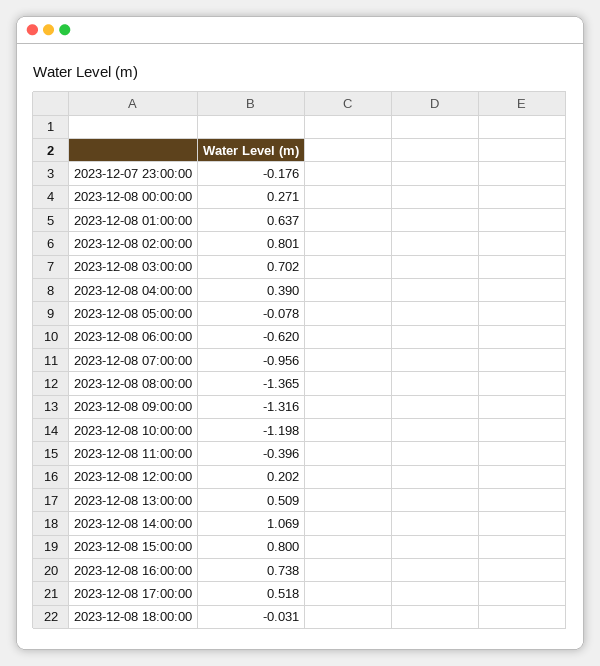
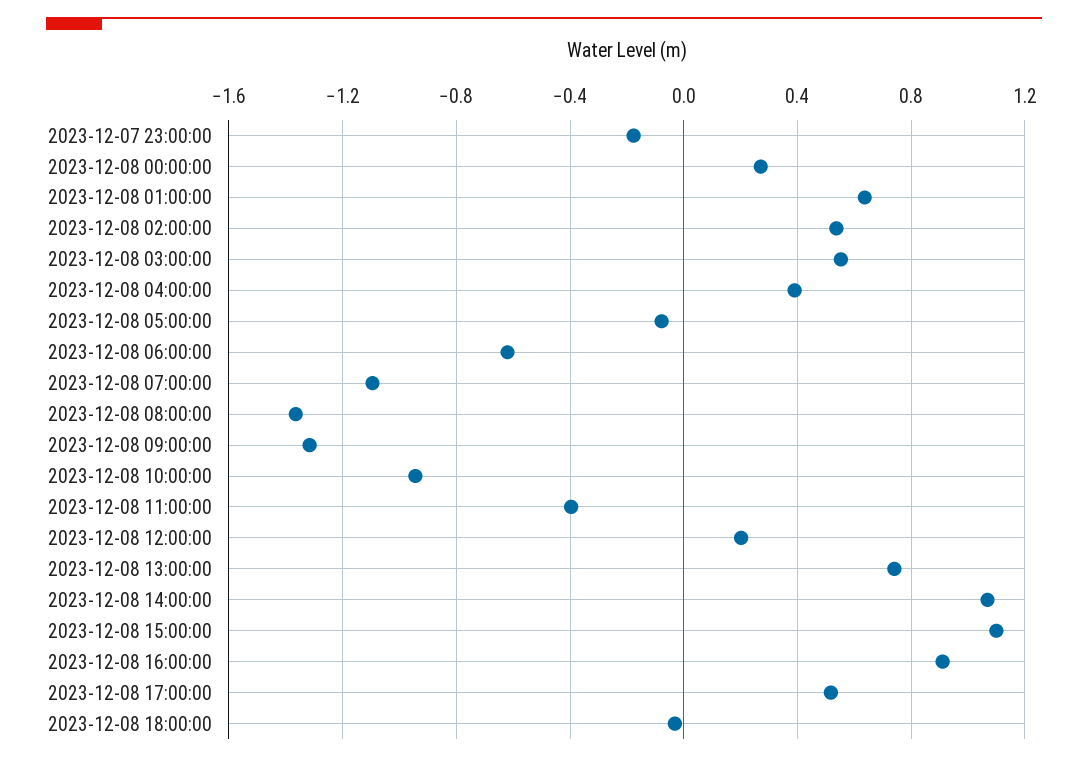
2023-12-08 02:00:00: 0.801 -> 0.55
2023-12-08 03:00:00: 0.702 -> 0.55
2023-12-08 07:00:00: -0.956 -> -1.1
2023-12-08 10:00:00: -1.198 -> -0.95
2023-12-08 13:00:00: 0.509 -> 0.75
2023-12-08 15:00:00: 0.8 -> 1.1
2023-12-08 16:00:00: 0.738 -> 0.9

